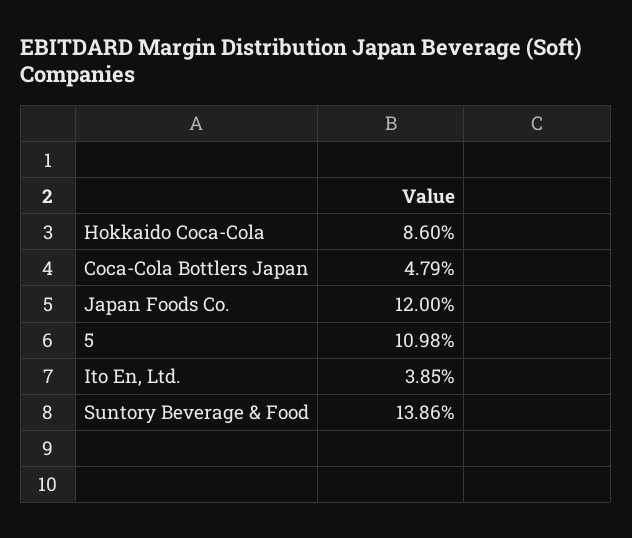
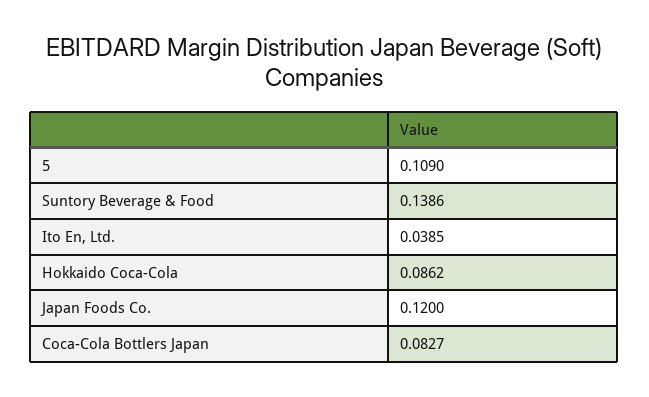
Hokkaido Coca-Cola: 0.086 -> 0.0862
Coca-Cola Bottlers Japan: 0.0479 -> 0.0827
5: 0.1098 -> 0.109

